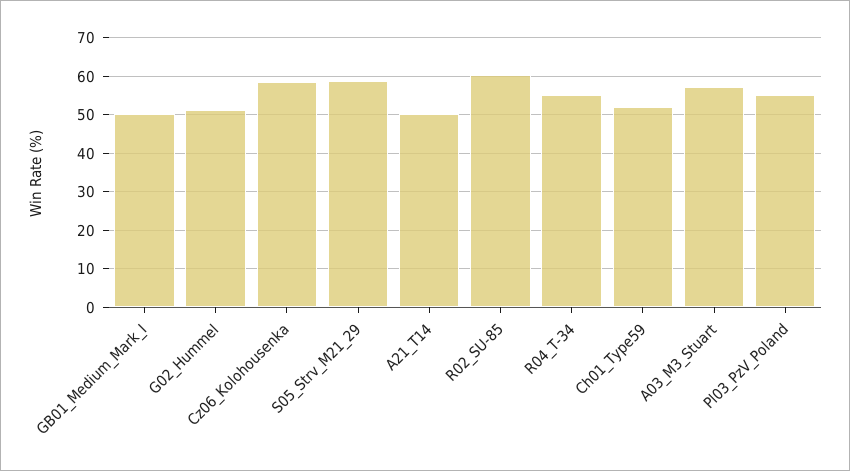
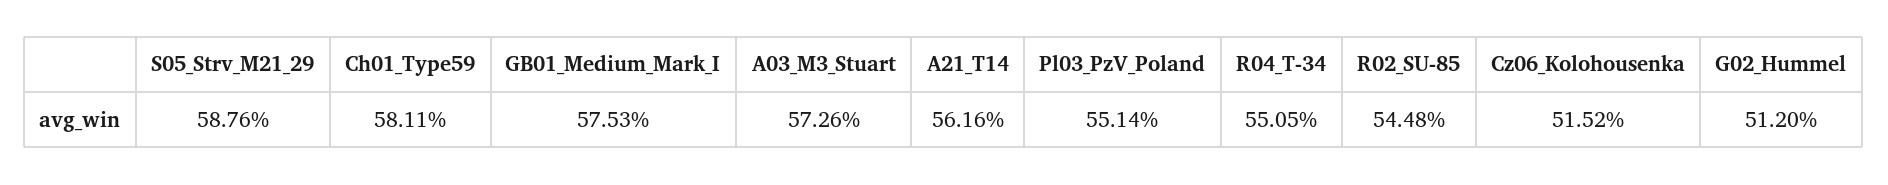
GB01_Medium_Mark_I: 50 -> 57.53
Cz06_Kolohousenka: 58 -> 51.52
A21_T14: 50 -> 56.16
R02_SU-85: 60 -> 54.48
Ch01_Type59: 52 -> 58.11

